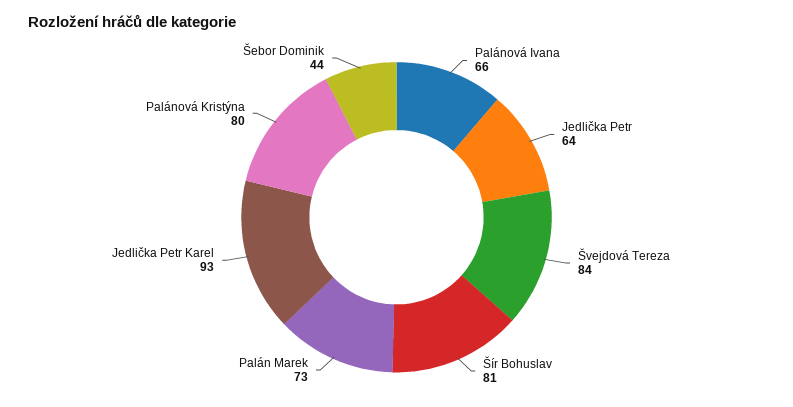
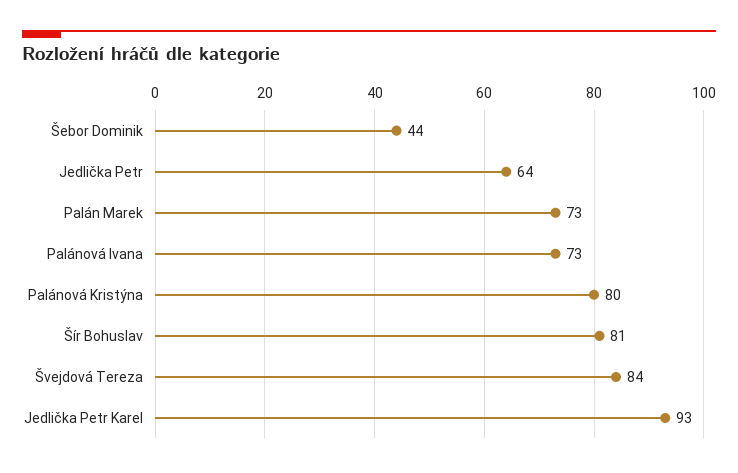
Palánová Ivana: 66 -> 73

